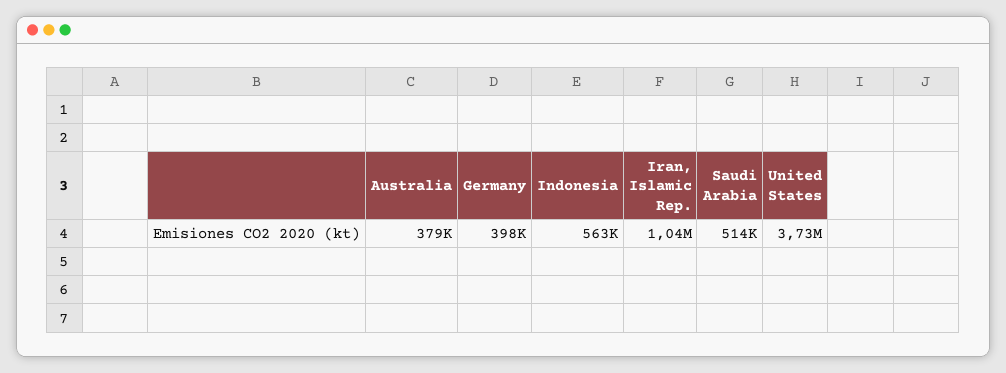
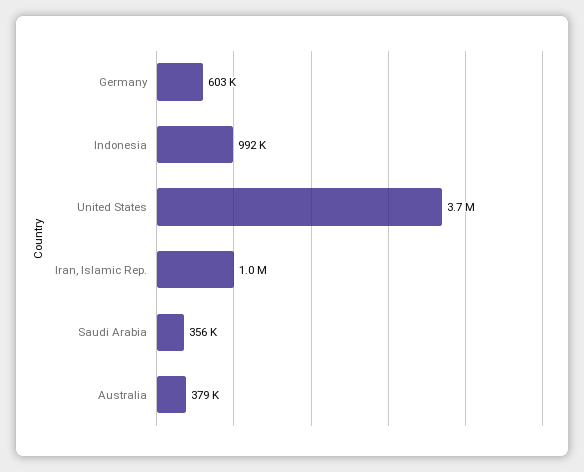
Germany: 398000 -> 603000
Indonesia: 563000 -> 992000
Saudi Arabia: 514000 -> 356000

